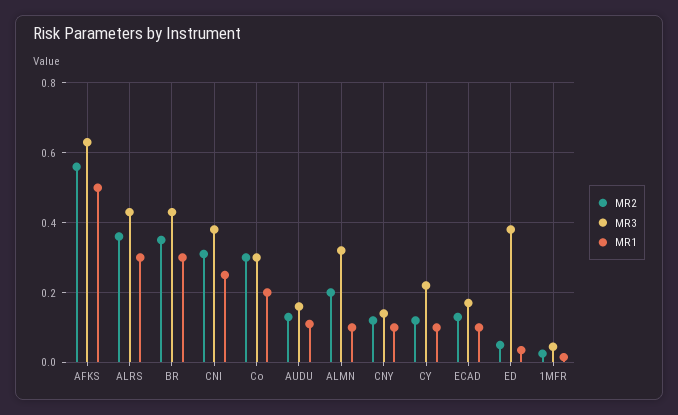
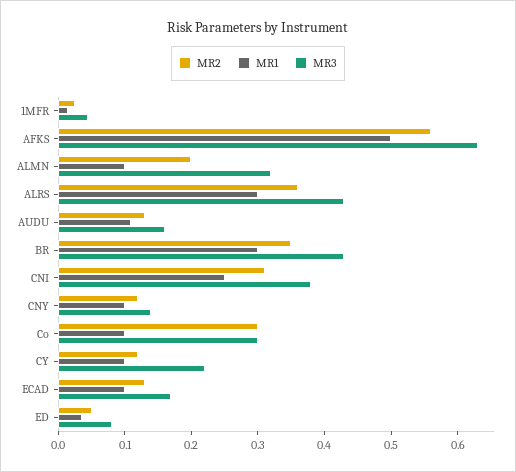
MR1, Co: 0.2 -> 0.1
MR3, ED: 0.38 -> 0.08

